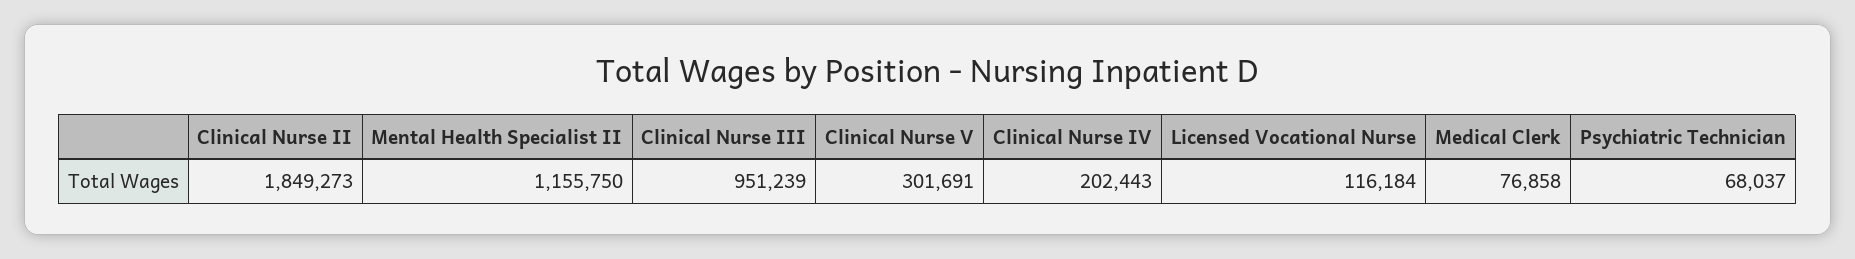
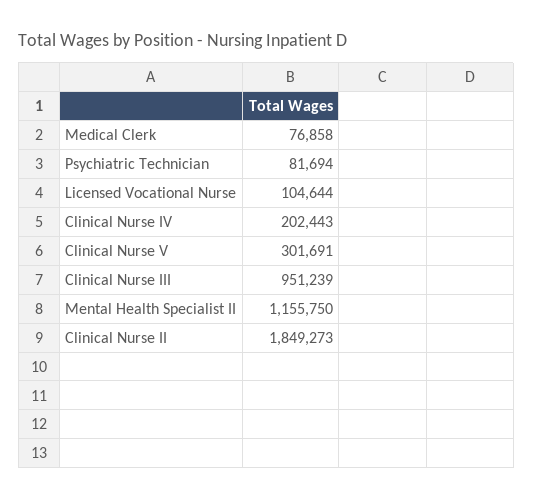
Licensed Vocational Nurse: 116184 -> 104644
Psychiatric Technician: 68037 -> 81694

